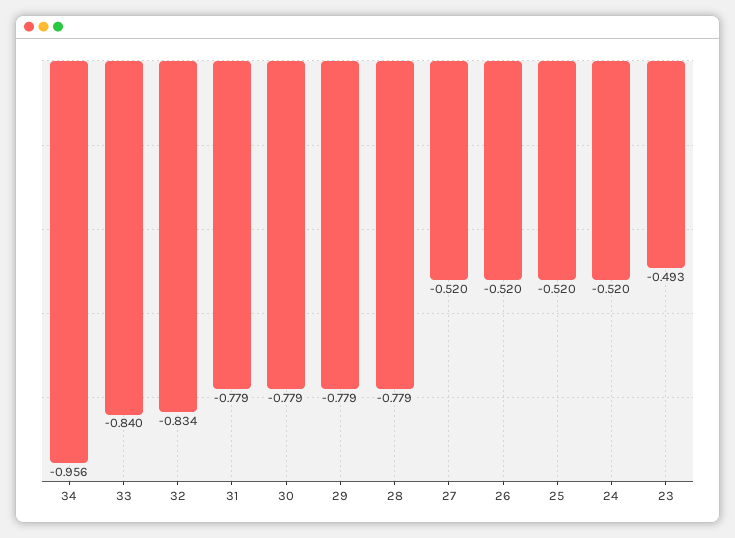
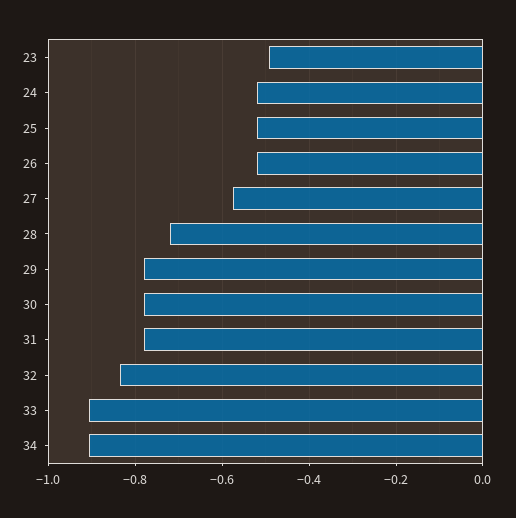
34: -0.956 -> -0.9
33: -0.84 -> -0.9
28: -0.779 -> -0.72
27: -0.52 -> -0.58

